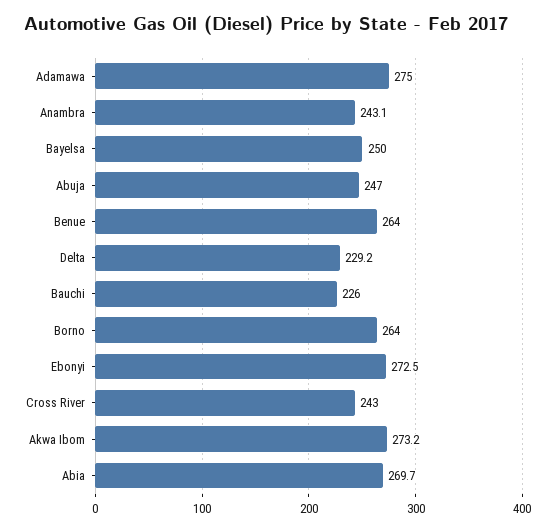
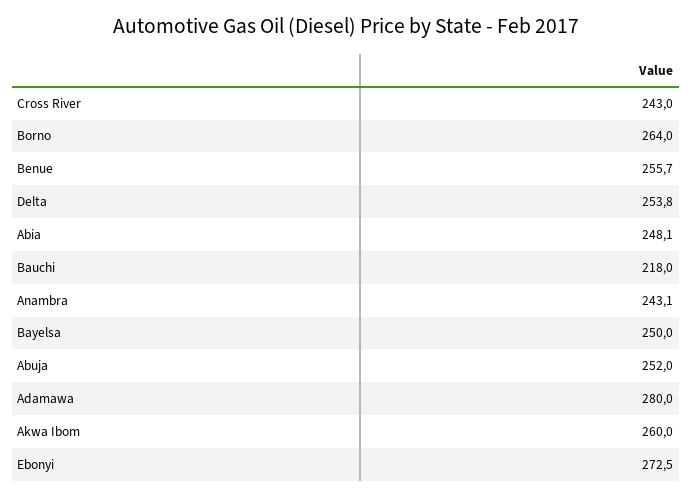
Adamawa: 275 -> 280
Abuja: 247 -> 252
Benue: 264 -> 255.7
Delta: 229.2 -> 253.8
Bauchi: 226 -> 218
Akwa Ibom: 273.2 -> 260
Abia: 269.7 -> 248.1

